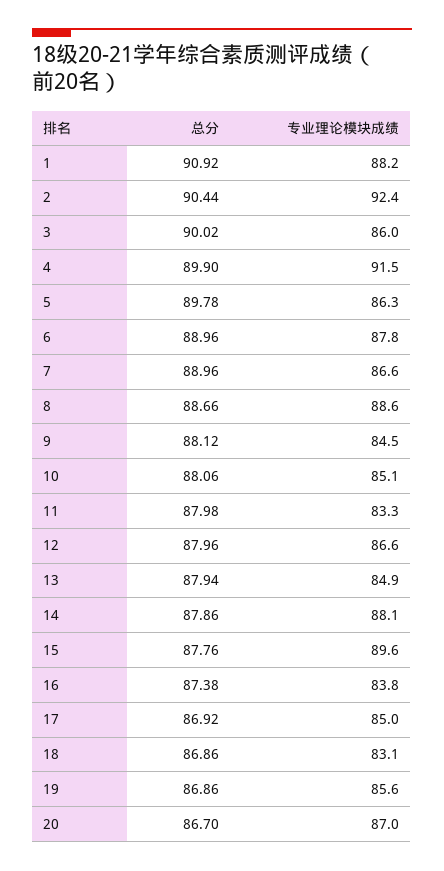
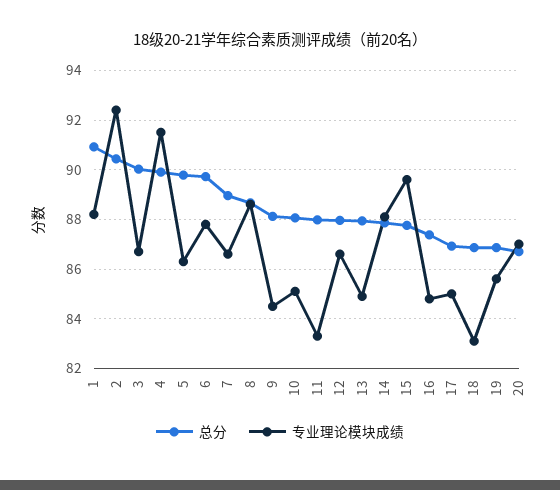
专业理论模块成绩, 3: 86 -> 86.75
总分, 6: 88.96 -> 89.75
专业理论模块成绩, 16: 83.8 -> 84.75

